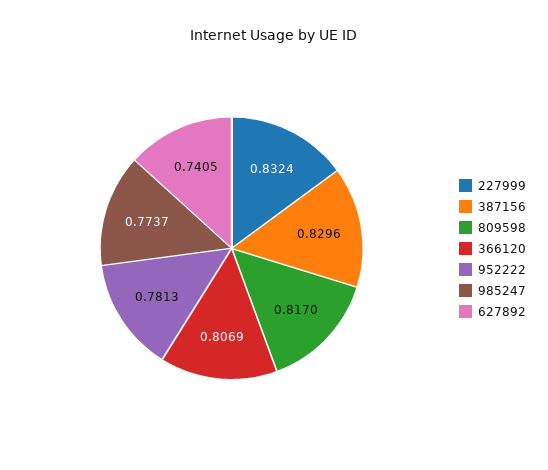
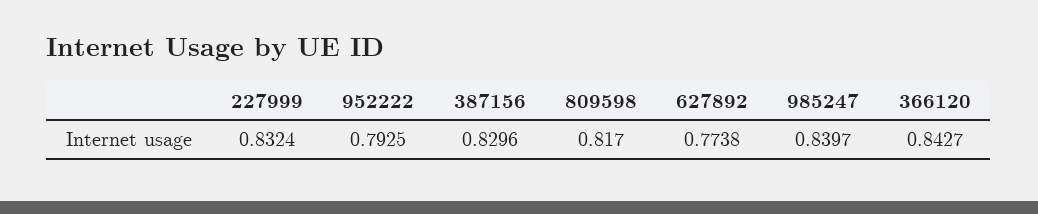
366120: 0.8069 -> 0.8427
952222: 0.7813 -> 0.7925
985247: 0.7737 -> 0.8397
627892: 0.7405 -> 0.7738

